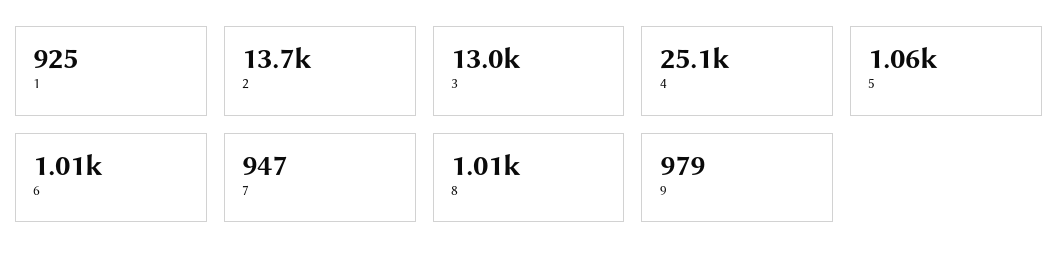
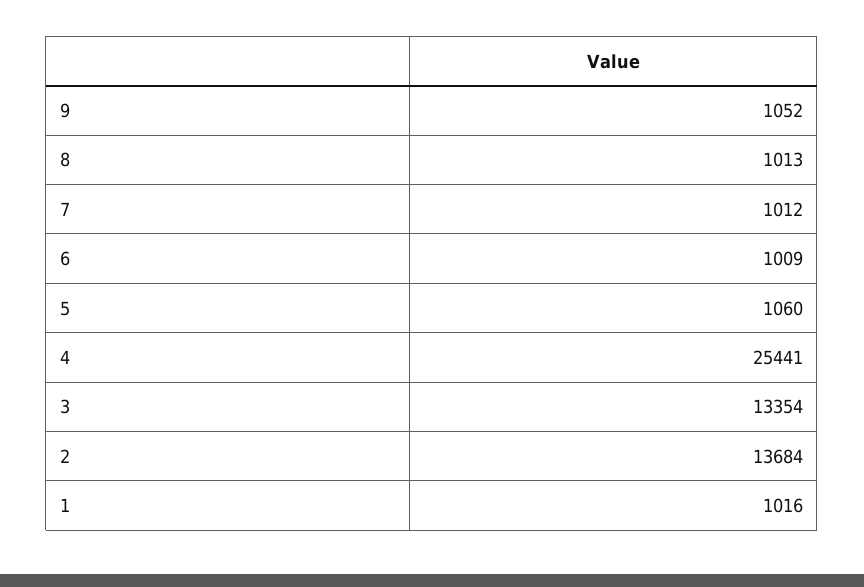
1: 925 -> 1016
3: 13000 -> 13354
4: 25100 -> 25441
7: 947 -> 1012
9: 979 -> 1052

